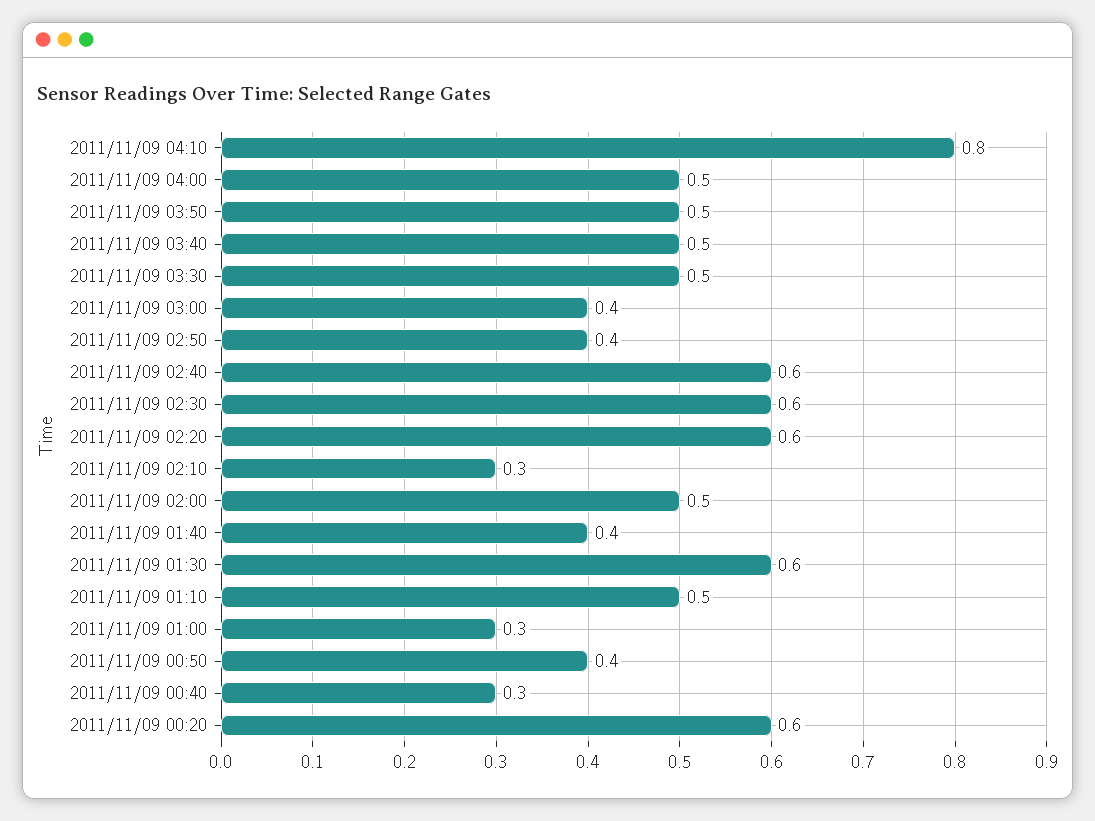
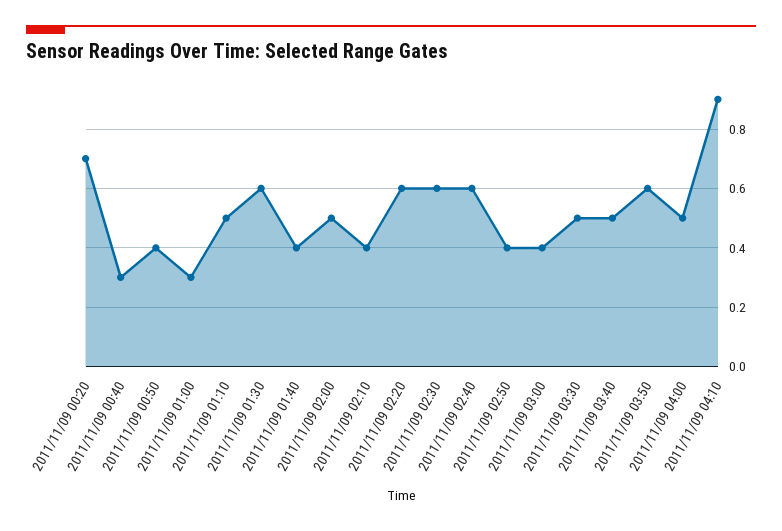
2011/11/09 04:10: 0.8 -> 0.9
2011/11/09 03:50: 0.5 -> 0.6
2011/11/09 02:10: 0.3 -> 0.4
2011/11/09 00:20: 0.6 -> 0.7

